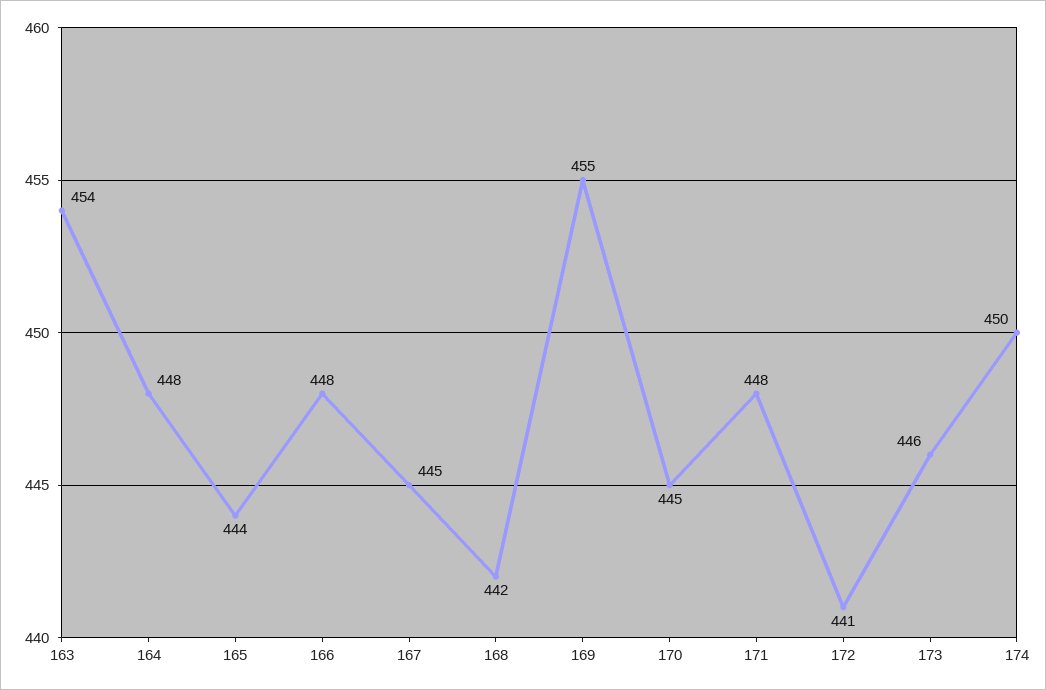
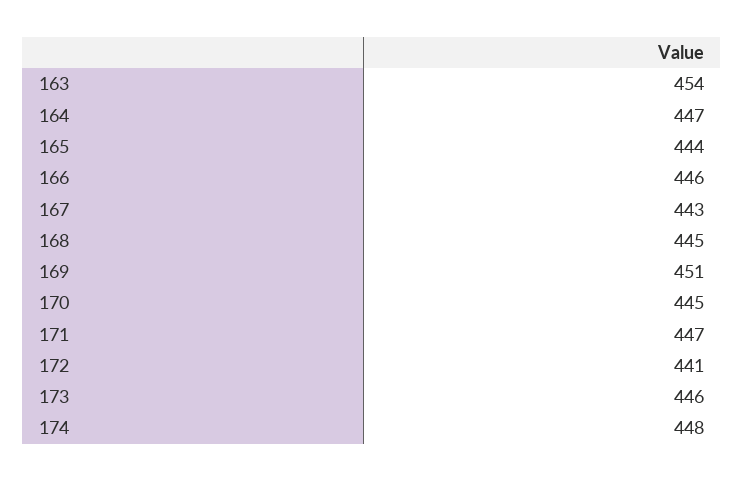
164: 448 -> 447
166: 448 -> 446
167: 445 -> 443
168: 442 -> 445
169: 455 -> 451
171: 448 -> 447
174: 450 -> 448

